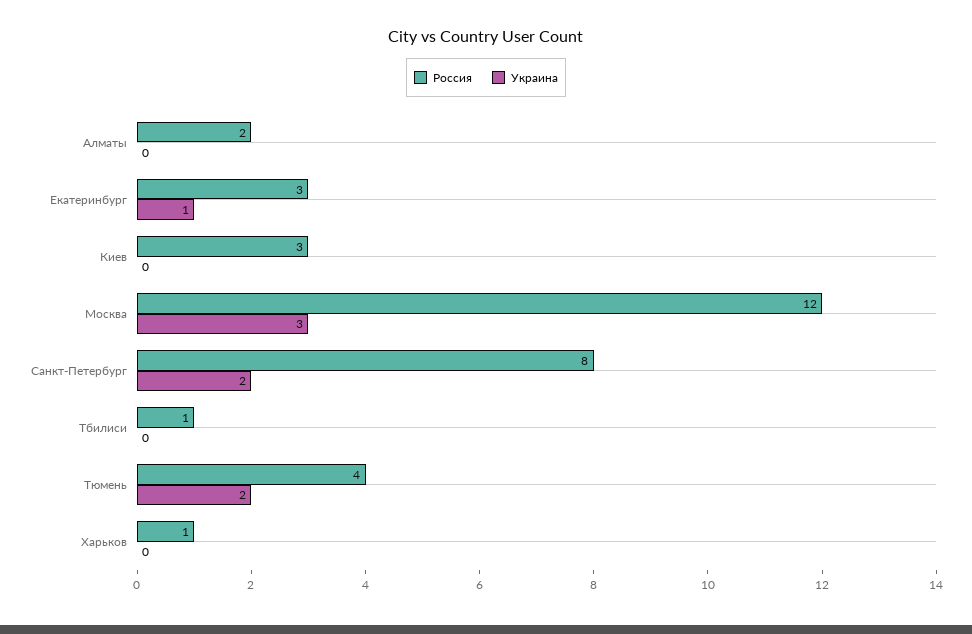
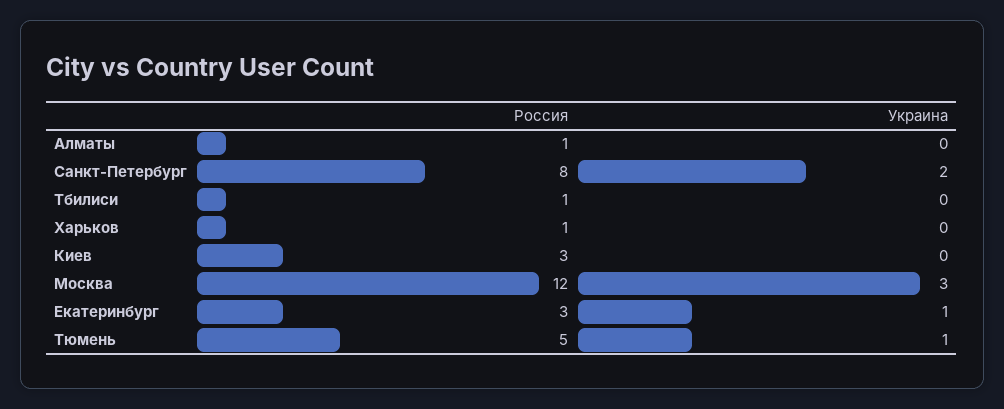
Россия, Алматы: 2 -> 1
Россия, Тюмень: 4 -> 5
Украина, Тюмень: 2 -> 1

